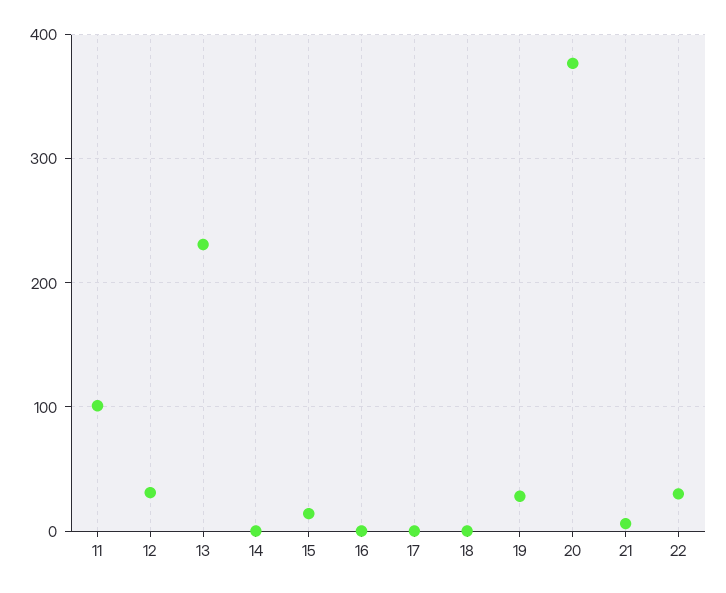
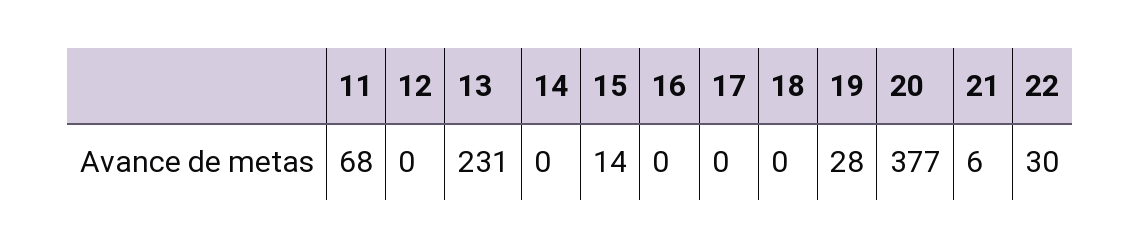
11: 100 -> 68
12: 30 -> 0

